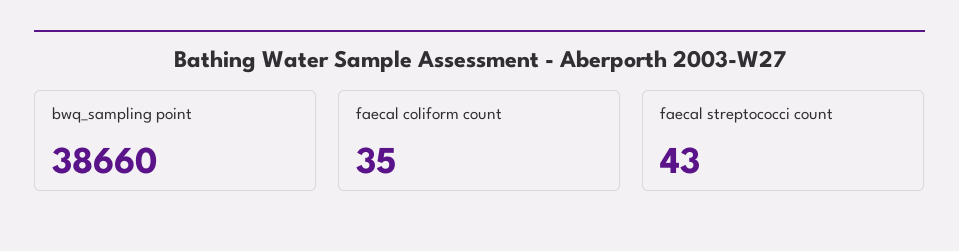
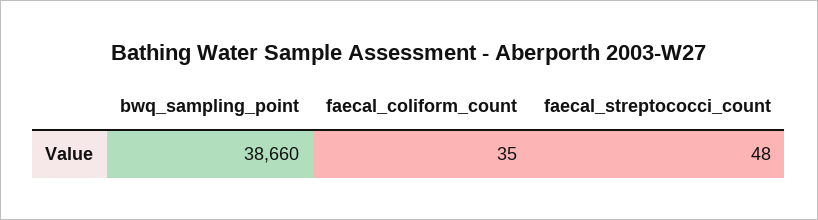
faecal streptococci count: 43 -> 48

